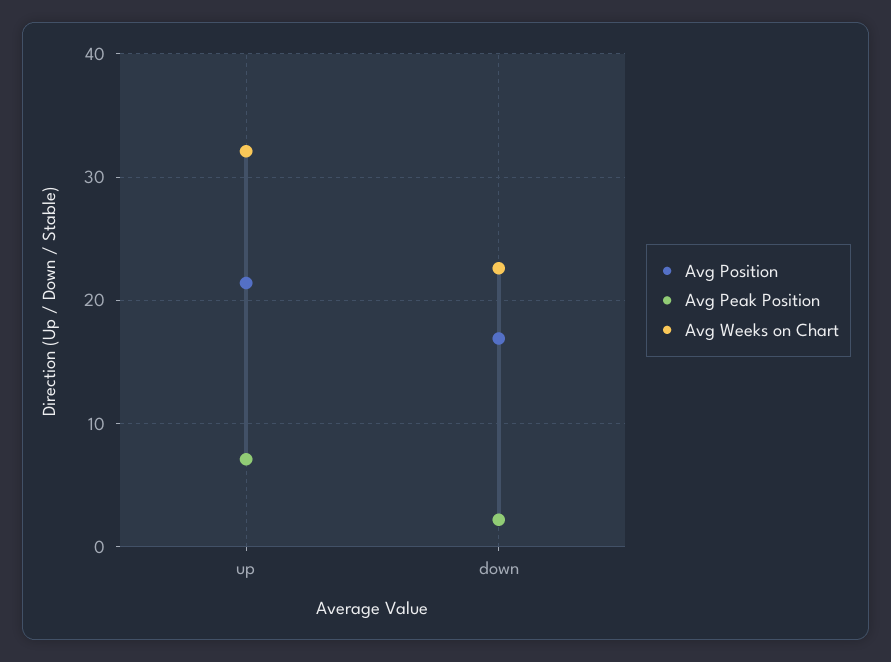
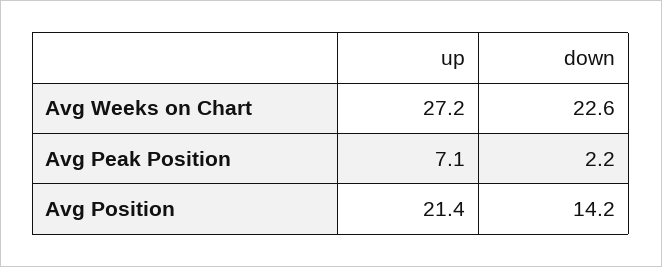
Avg Weeks on Chart, up: 32 -> 27.2
Avg Position, down: 17 -> 14.2

